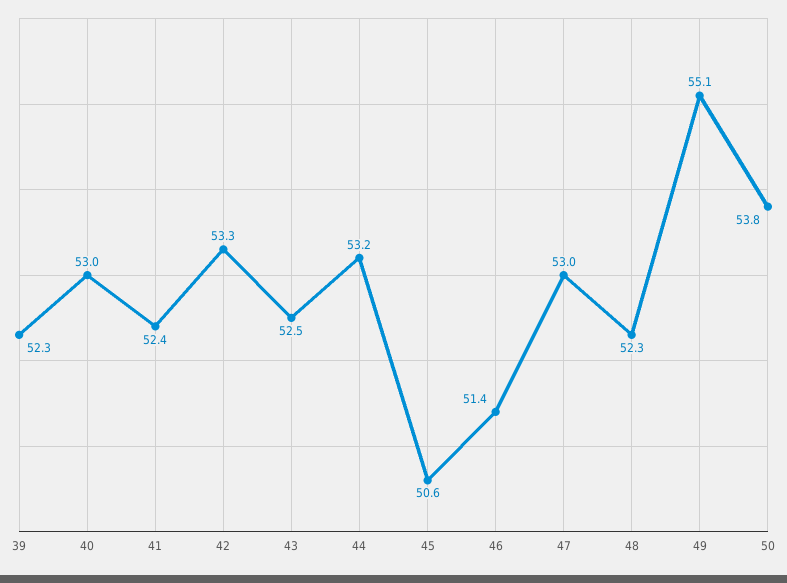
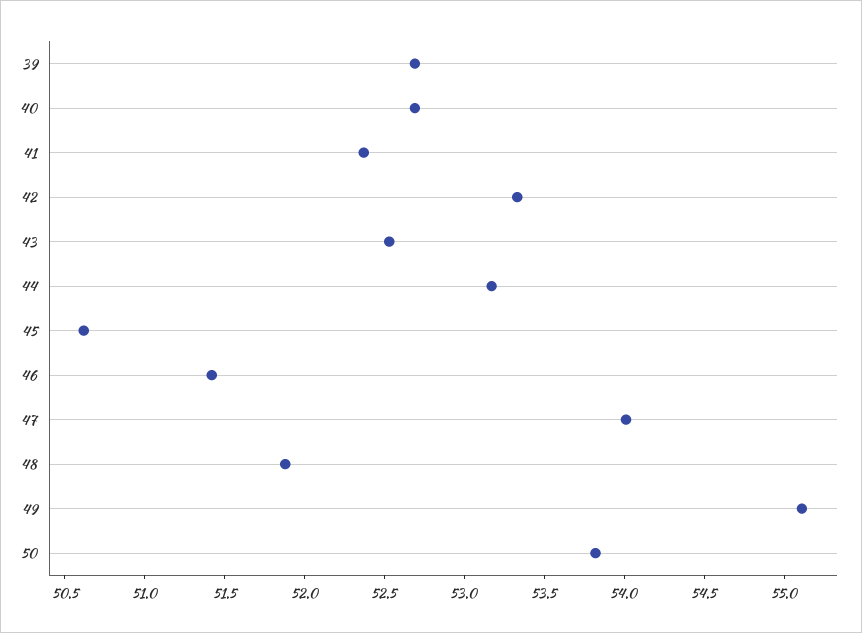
39: 52.3 -> 52.7
40: 53 -> 52.7
47: 53 -> 54
48: 52.3 -> 51.9

